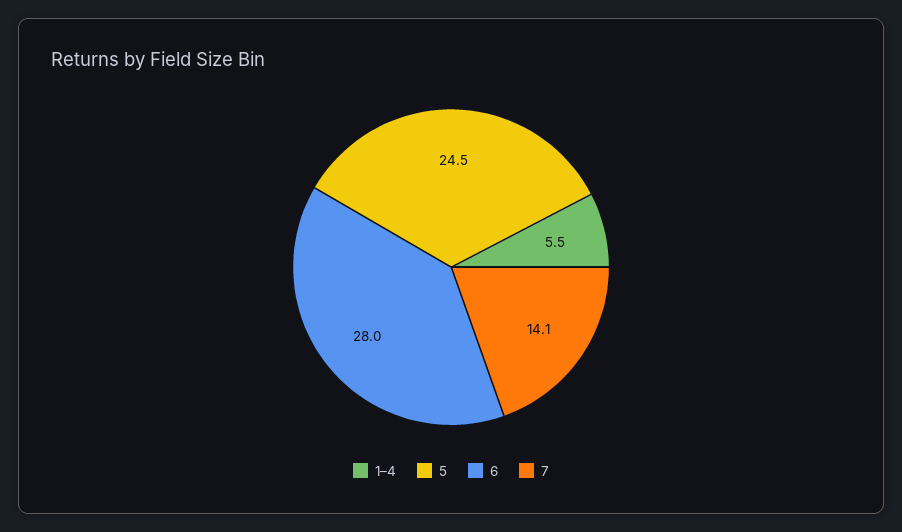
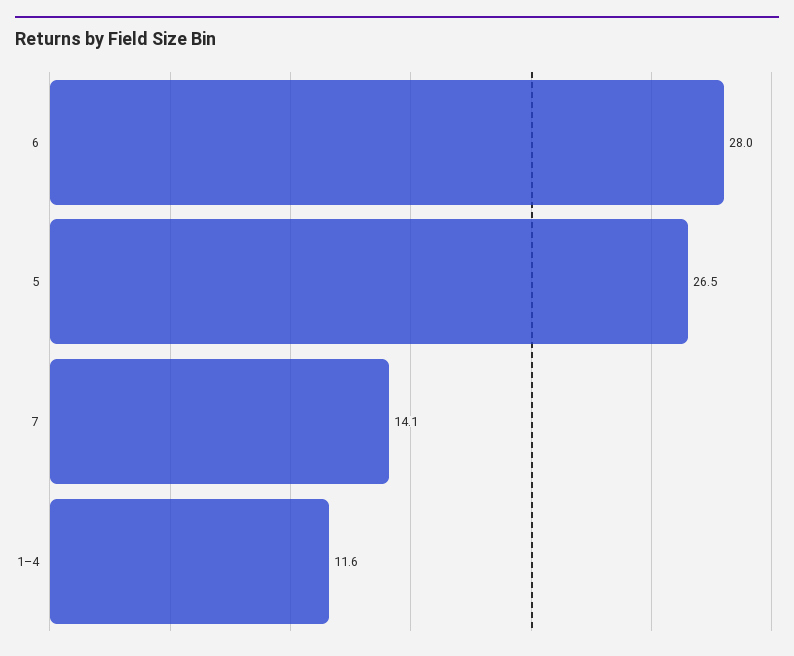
1–4: 5.5 -> 11.6
5: 24.5 -> 26.5

